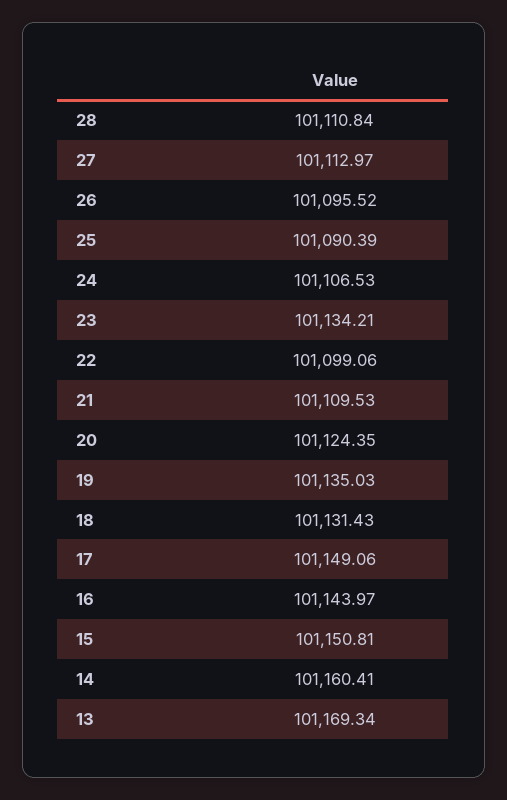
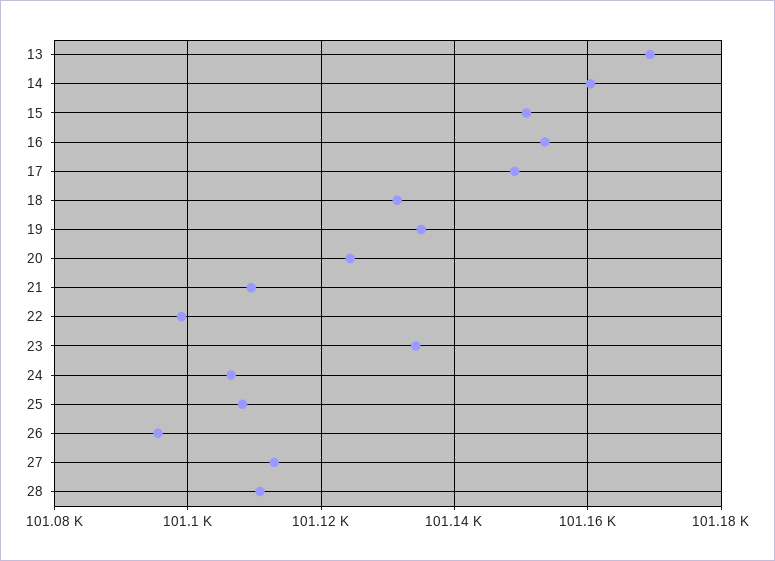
25: 101090.39 -> 101108
16: 101143.97 -> 101154

